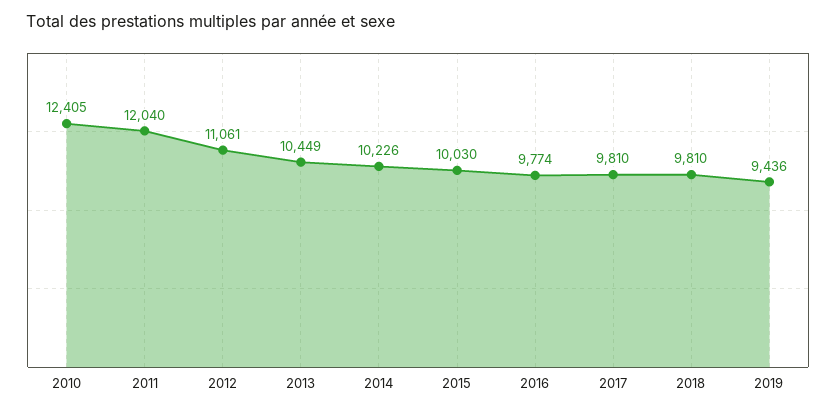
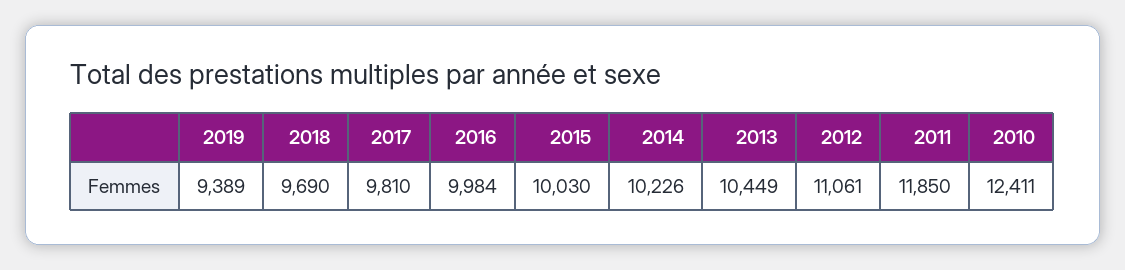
2010: 12405 -> 12411
2011: 12040 -> 11850
2016: 9774 -> 9984
2018: 9810 -> 9690
2019: 9436 -> 9389

